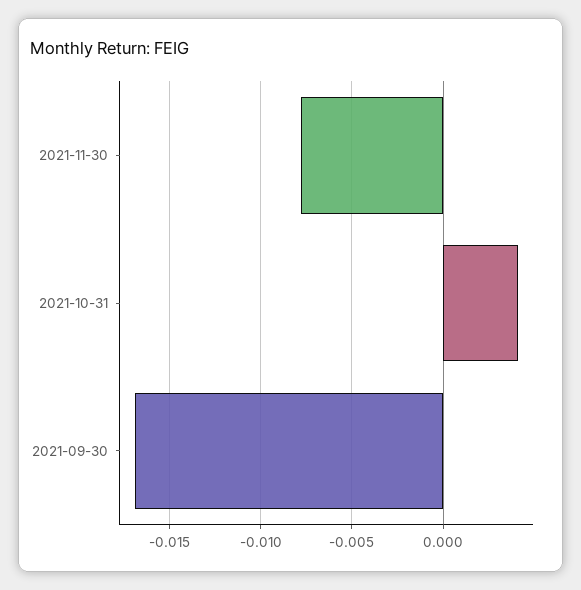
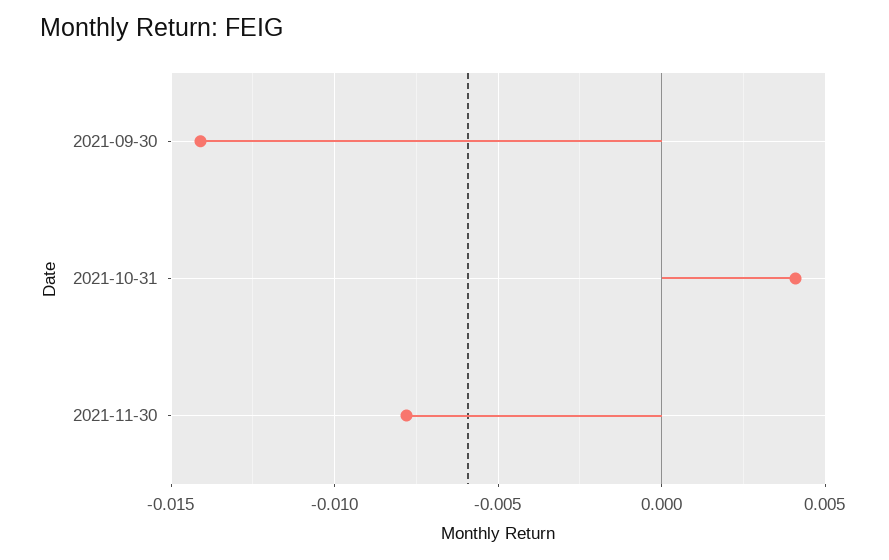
2021-09-30: -0.017 -> -0.014

